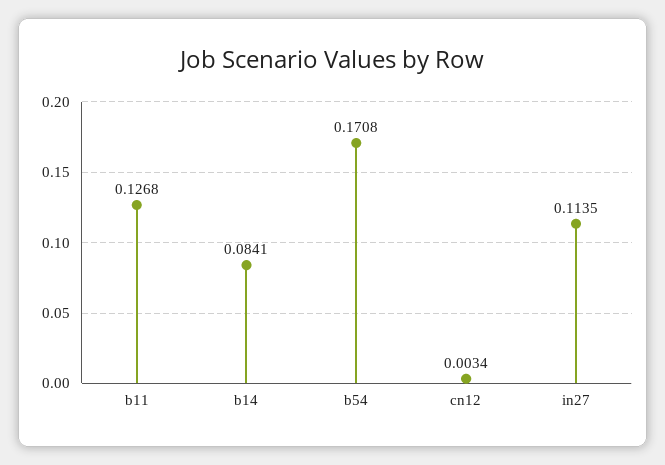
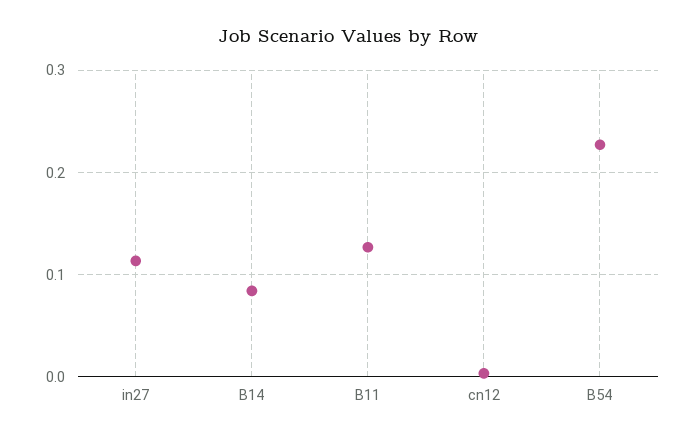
b54: 0.1708 -> 0.23

